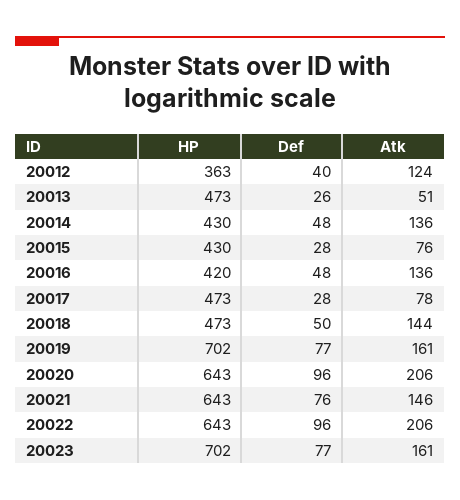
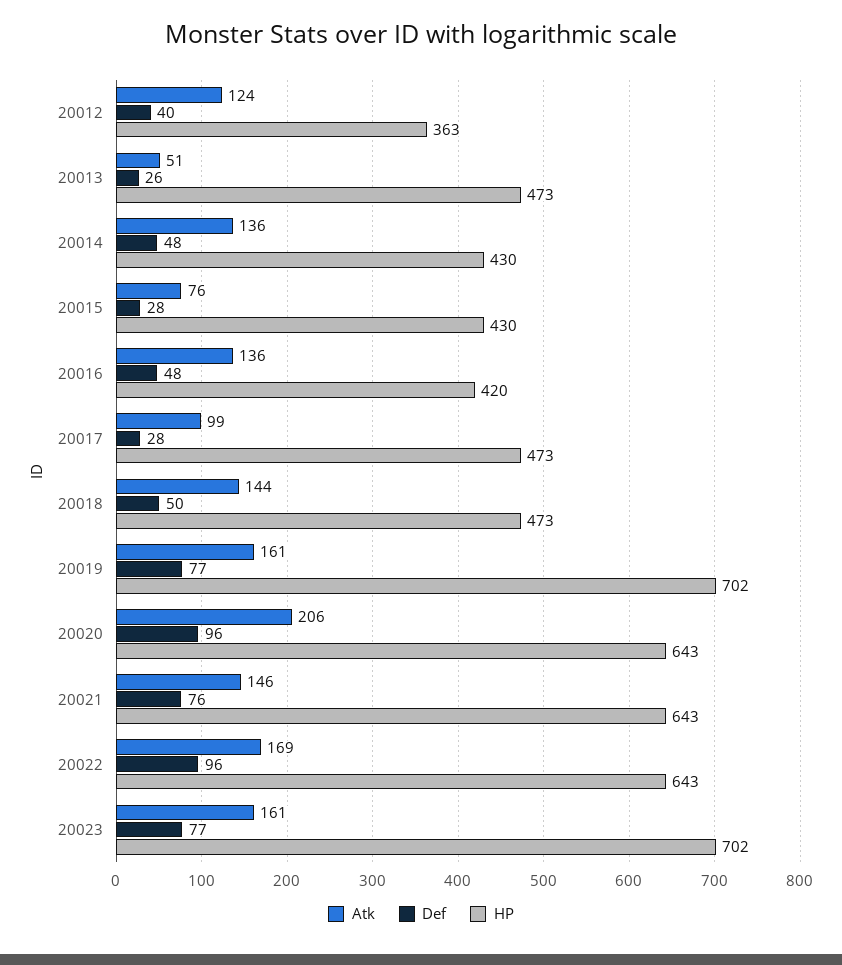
Atk, 20017: 78 -> 99
Atk, 20022: 206 -> 169

